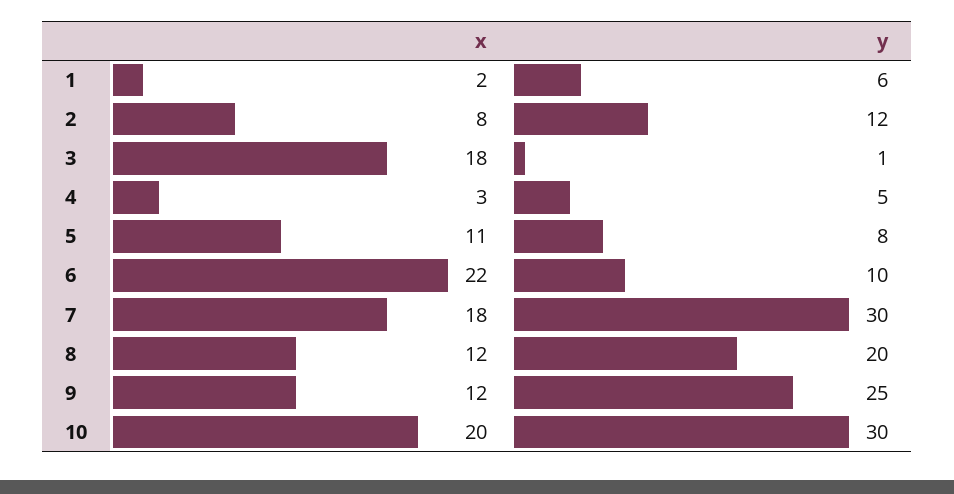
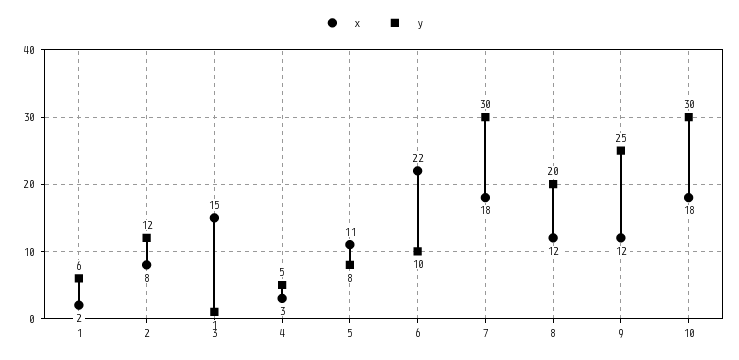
x, 3: 18 -> 15
x, 10: 20 -> 18

